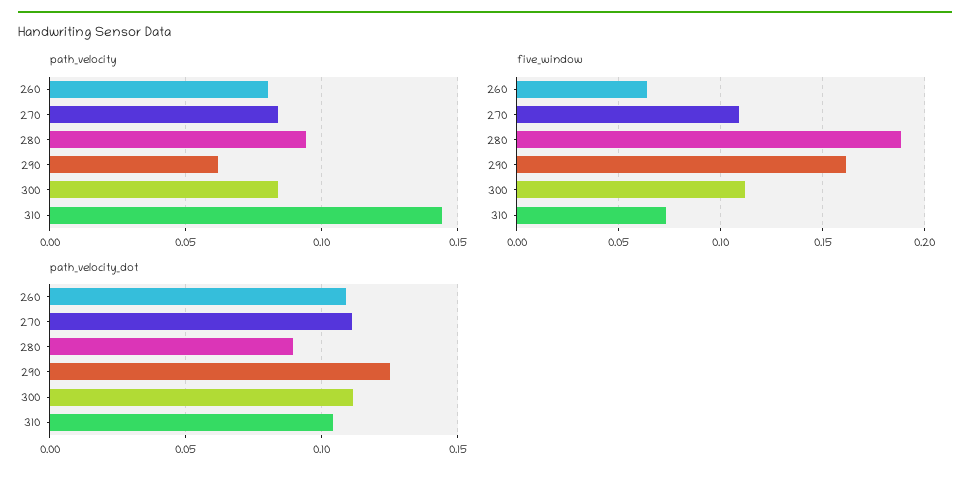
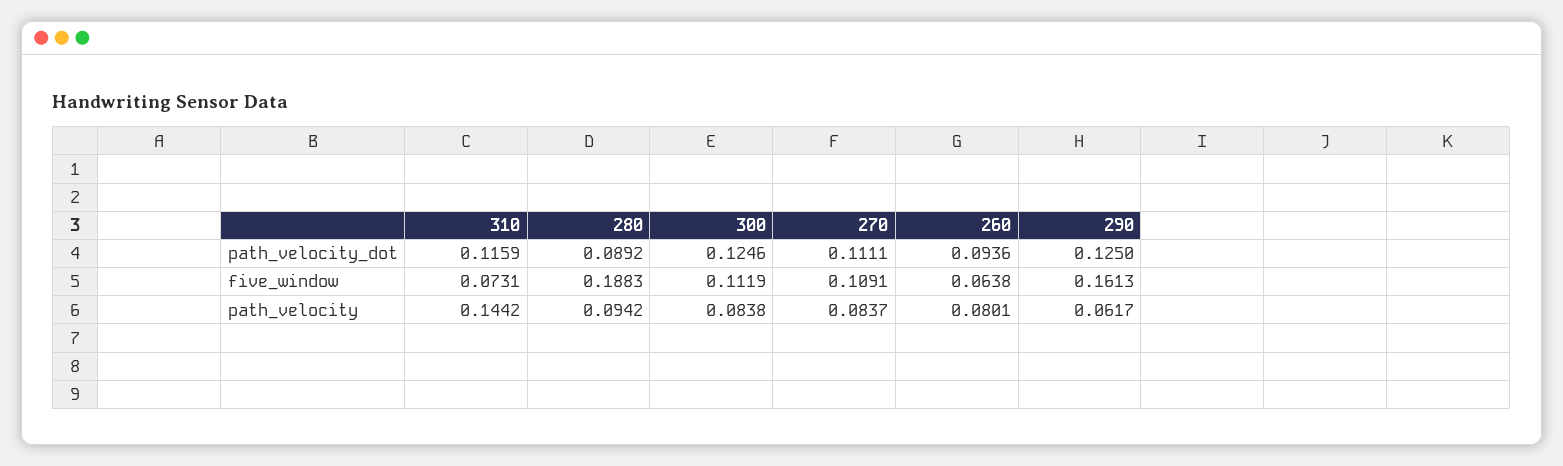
path_velocity_dot, 260: 0.11 -> 0.0936
path_velocity_dot, 300: 0.11 -> 0.1246
path_velocity_dot, 310: 0.105 -> 0.1159

